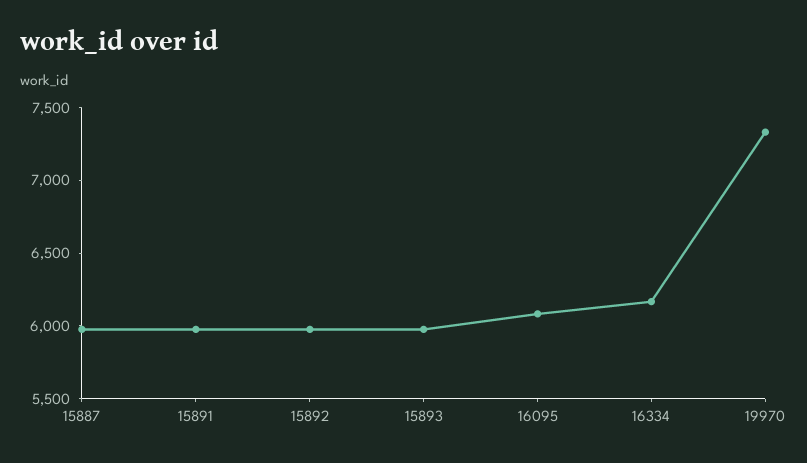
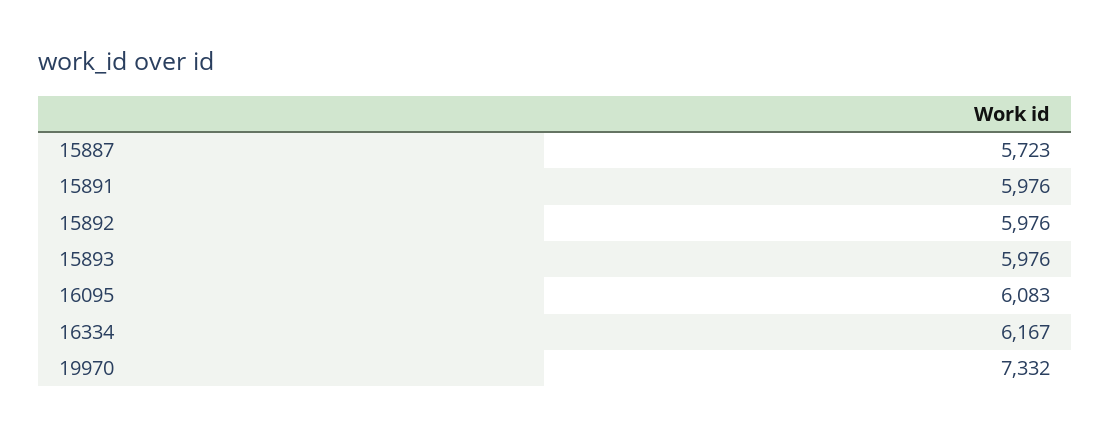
15887: 6000 -> 5723

